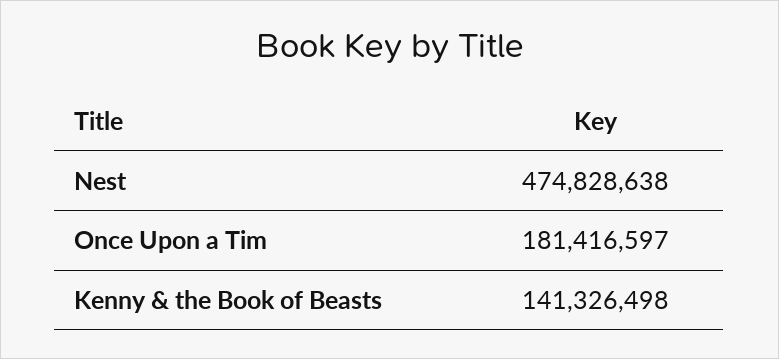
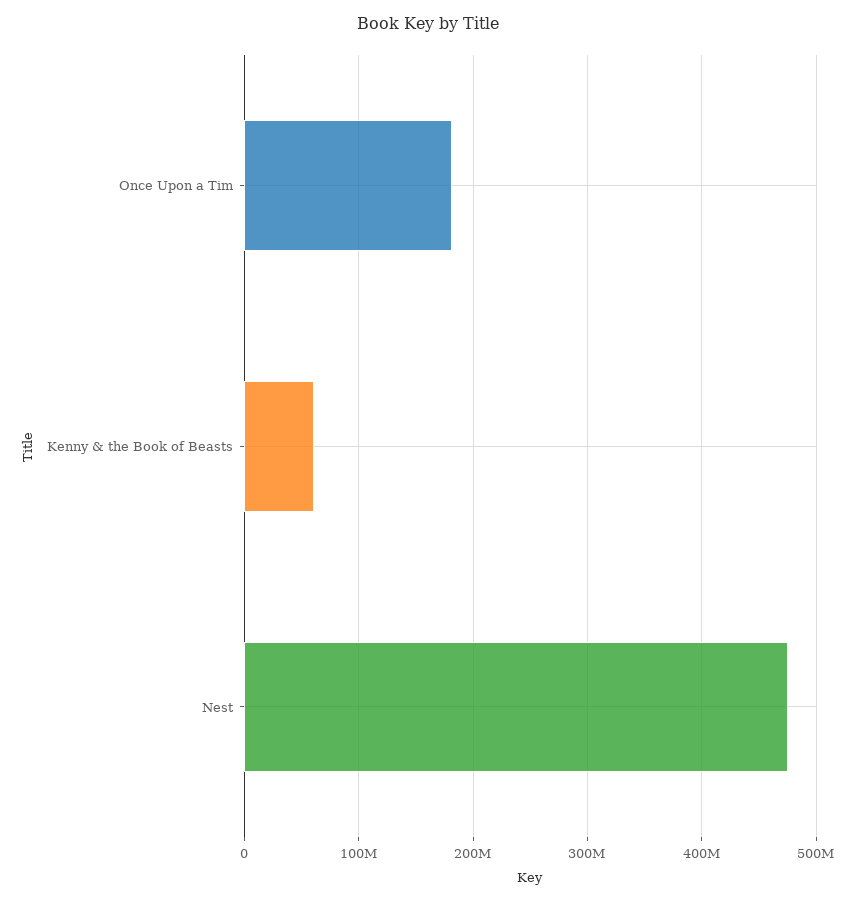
Kenny & the Book of Beasts: 141326498 -> 60000000

